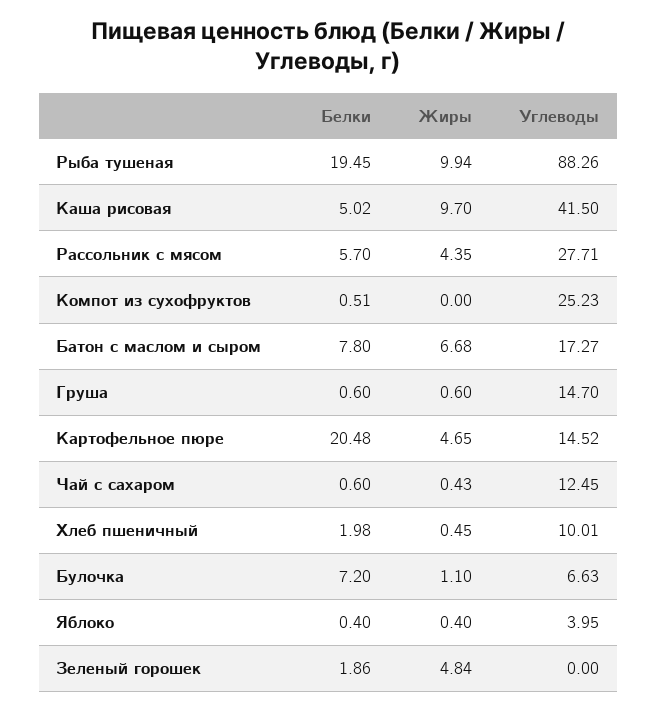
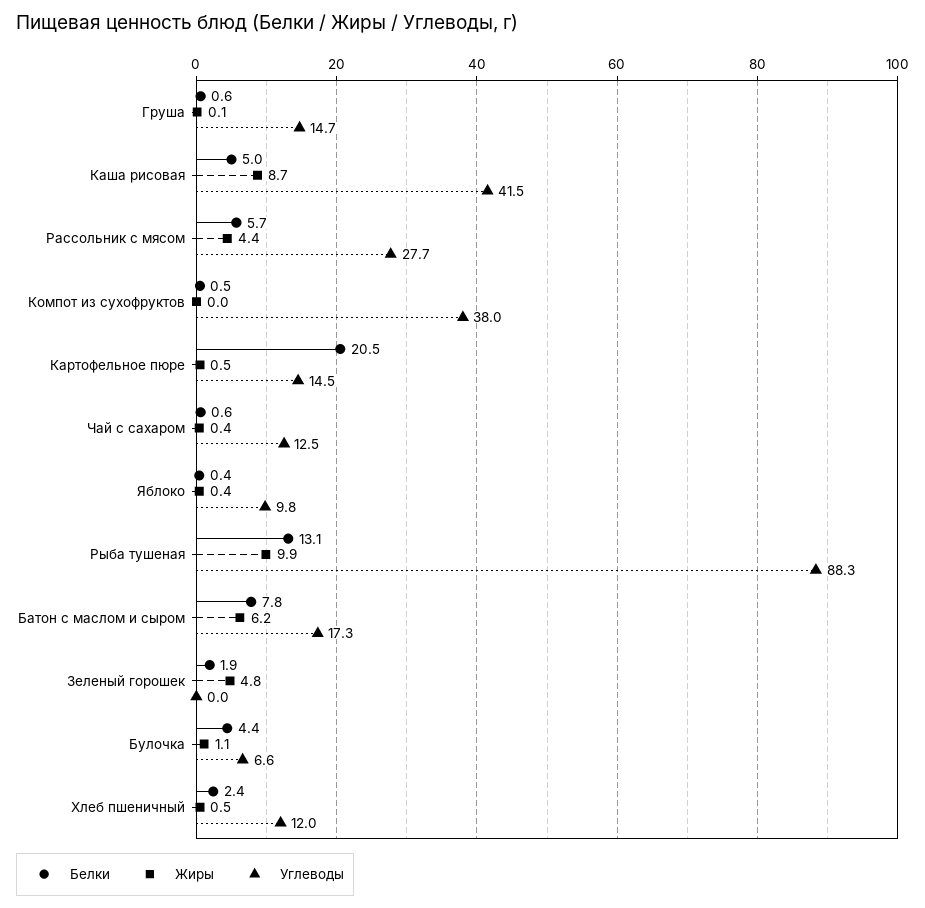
Белки, Рыба тушеная: 19.45 -> 13.1
Жиры, Каша рисовая: 9.7 -> 8.7
Углеводы, Компот из сухофруктов: 25.23 -> 38
Жиры, Батон с маслом и сыром: 6.68 -> 6.2
Жиры, Груша: 0.6 -> 0.1
Жиры, Картофельное пюре: 4.65 -> 0.5
Белки, Хлеб пшеничный: 1.98 -> 2.4
Углеводы, Хлеб пшеничный: 10.01 -> 12
Белки, Булочка: 7.2 -> 4.4
Углеводы, Яблоко: 3.95 -> 9.8

